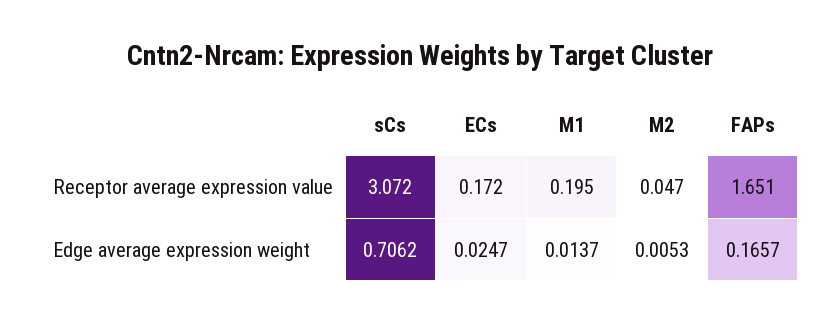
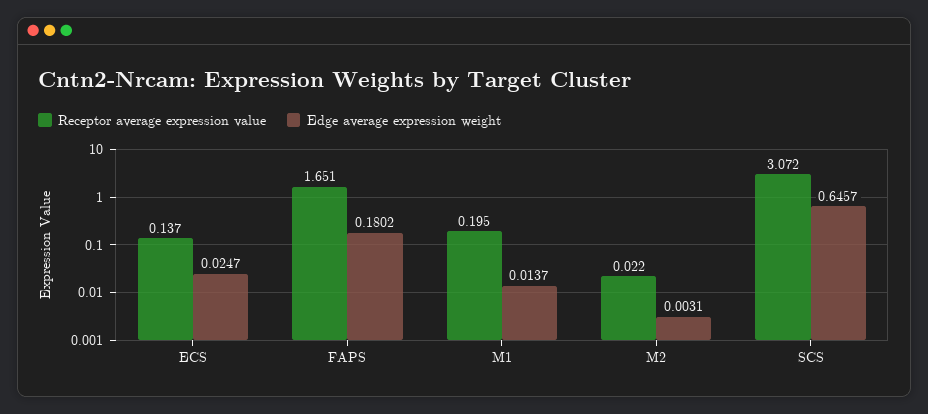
Receptor average expression value, ECs: 0.172 -> 0.137
Receptor average expression value, M2: 0.047 -> 0.022
Edge average expression weight, sCs: 0.7062 -> 0.6457
Edge average expression weight, M2: 0.0053 -> 0.0031
Edge average expression weight, FAPs: 0.1657 -> 0.1802

